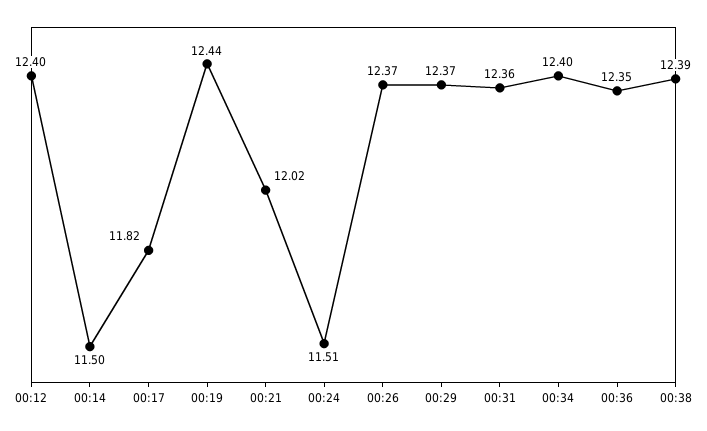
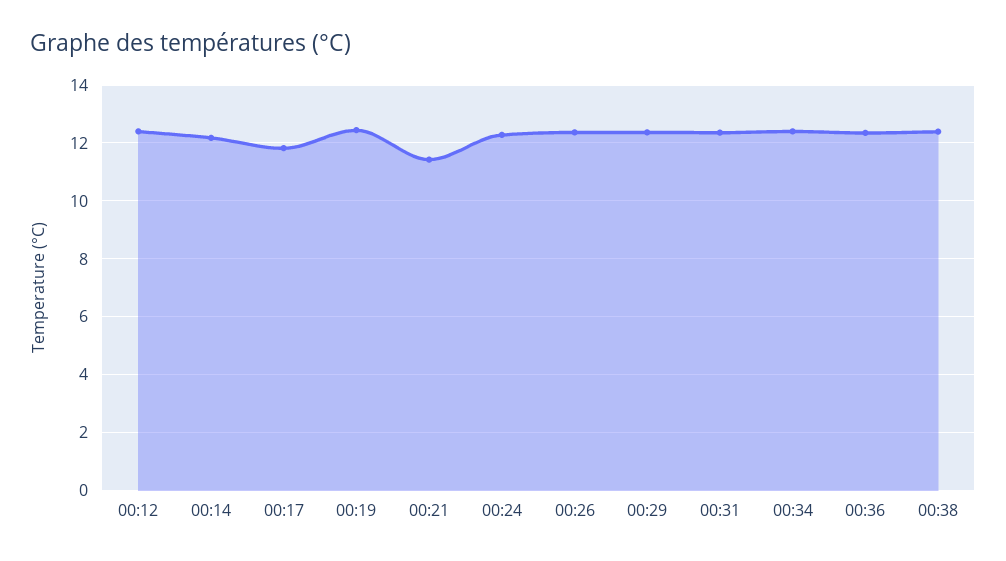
00:14: 11.5 -> 12.25
00:21: 12.02 -> 11.5
00:24: 11.51 -> 12.25

